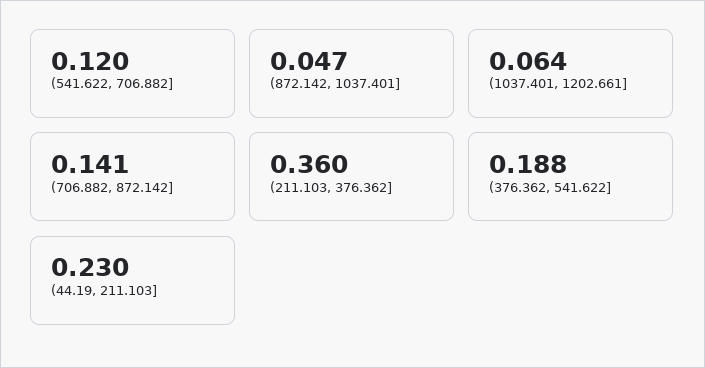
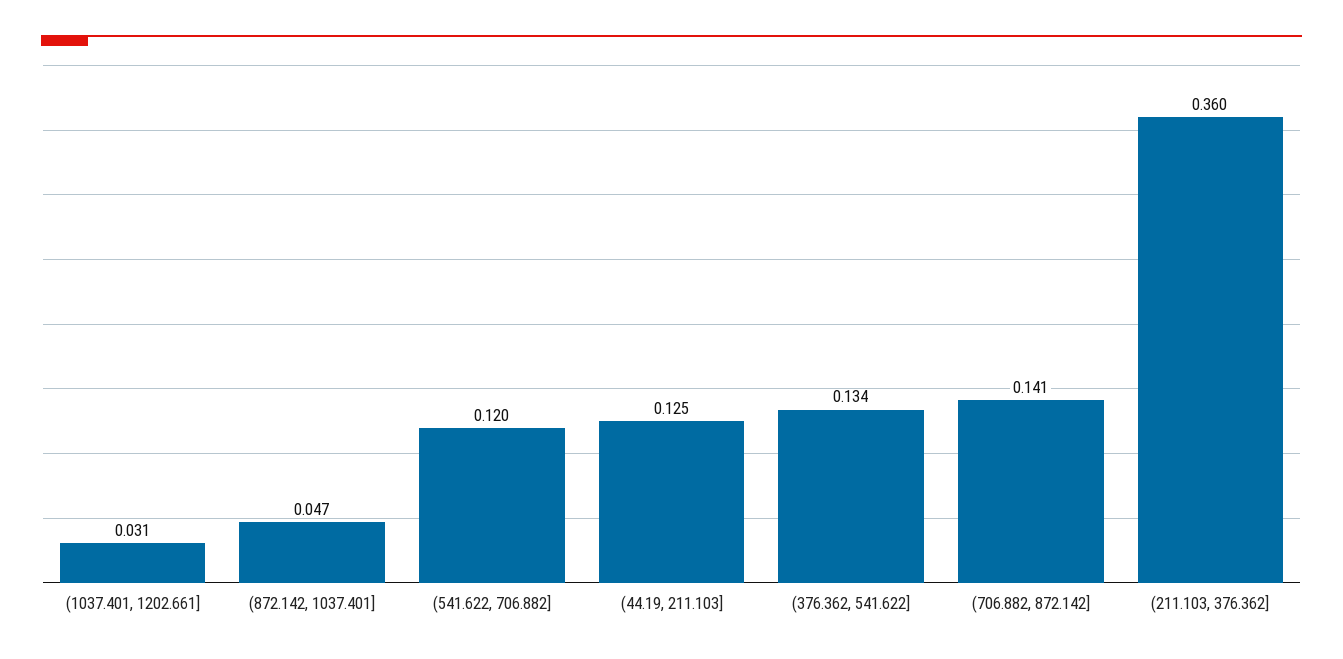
(1037.401, 1202.661]: 0.064 -> 0.031
(376.362, 541.622]: 0.188 -> 0.134
(44.19, 211.103]: 0.23 -> 0.125

